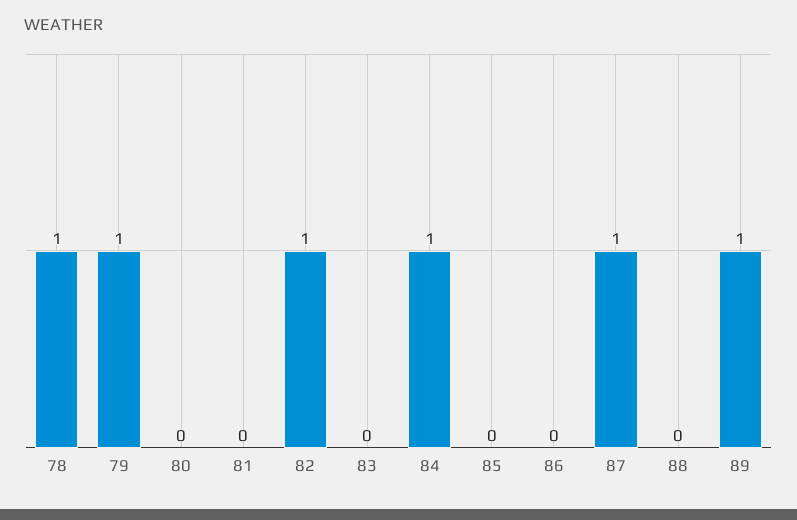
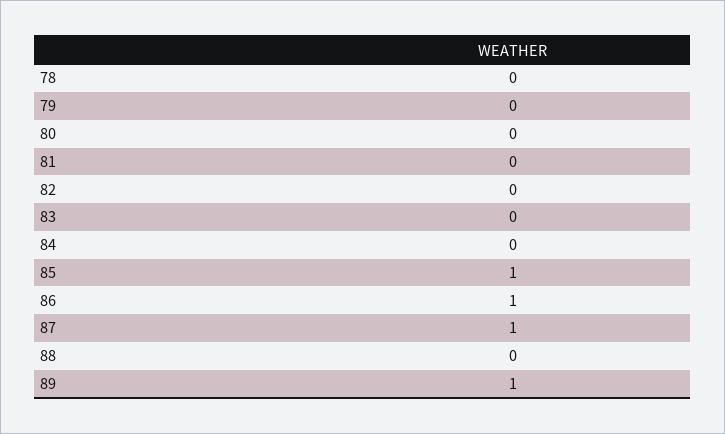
78: 1 -> 0
79: 1 -> 0
82: 1 -> 0
84: 1 -> 0
85: 0 -> 1
86: 0 -> 1

